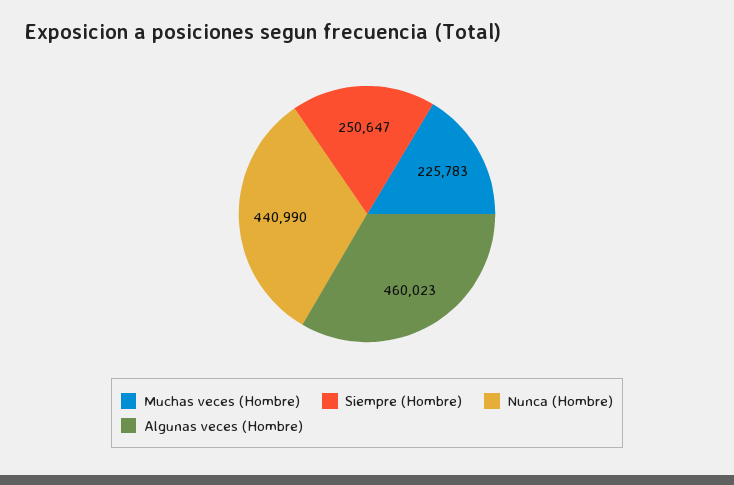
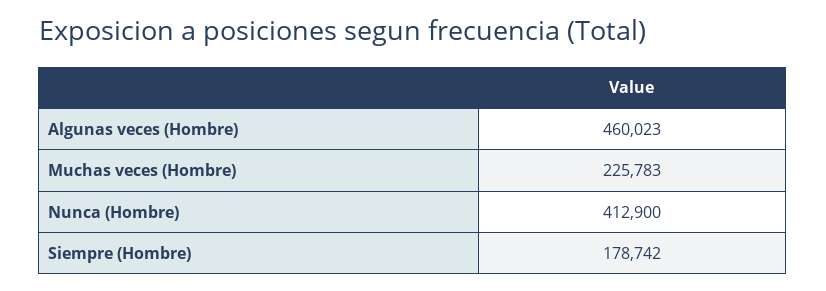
Siempre (Hombre): 250647 -> 178742
Nunca (Hombre): 440990 -> 412900

